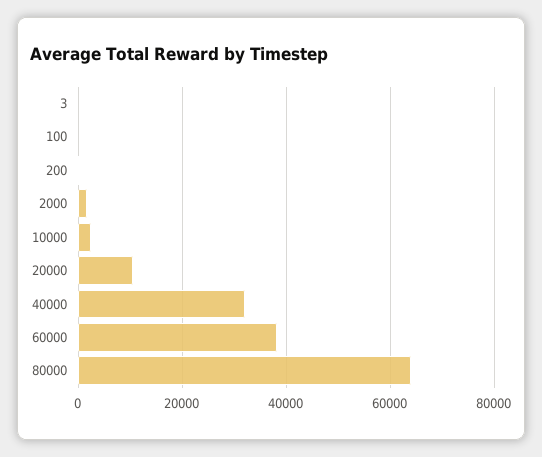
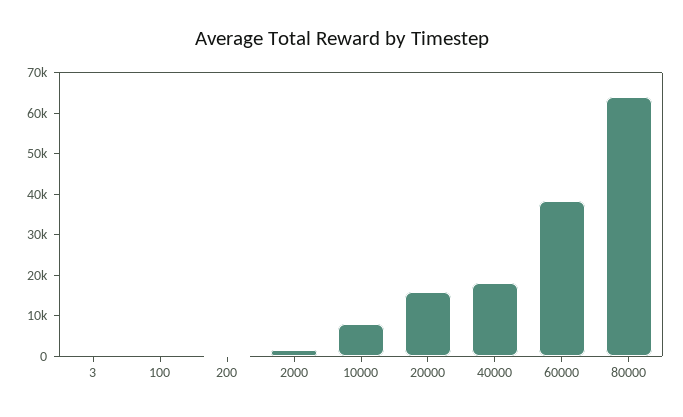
10000: 2000 -> 8000
20000: 10000 -> 16000
40000: 32000 -> 18000

